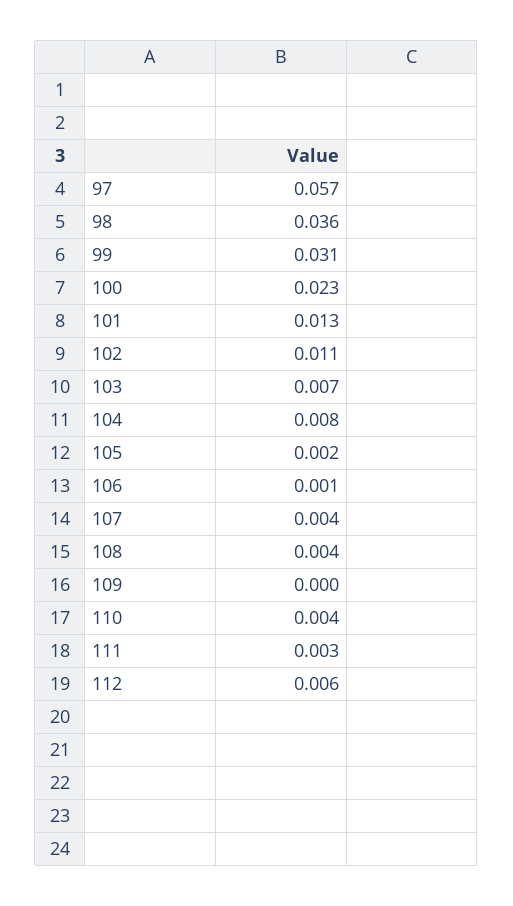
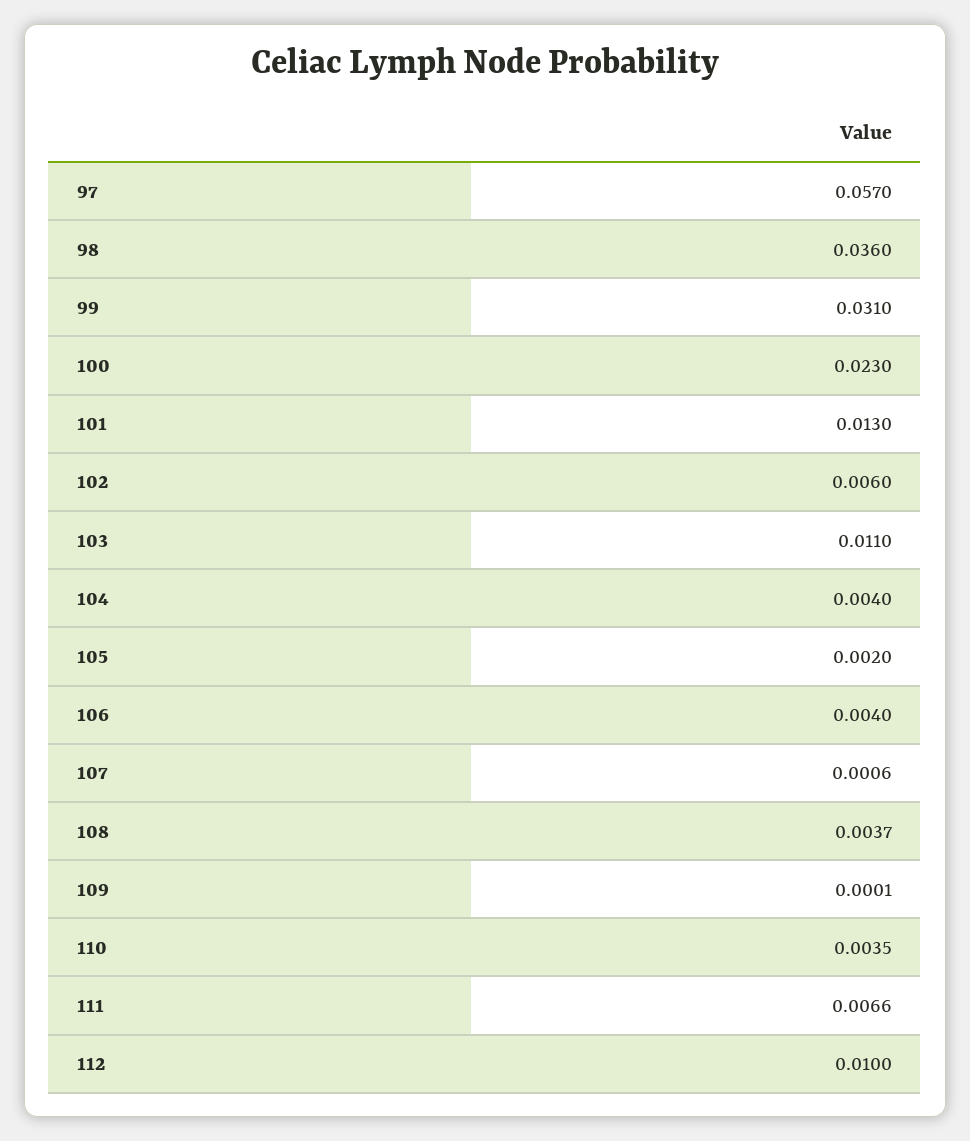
102: 0.011 -> 0.006
103: 0.007 -> 0.011
104: 0.008 -> 0.004
106: 0.001 -> 0.004
107: 0.004 -> 0.0006
111: 0.003 -> 0.0066
112: 0.006 -> 0.01

